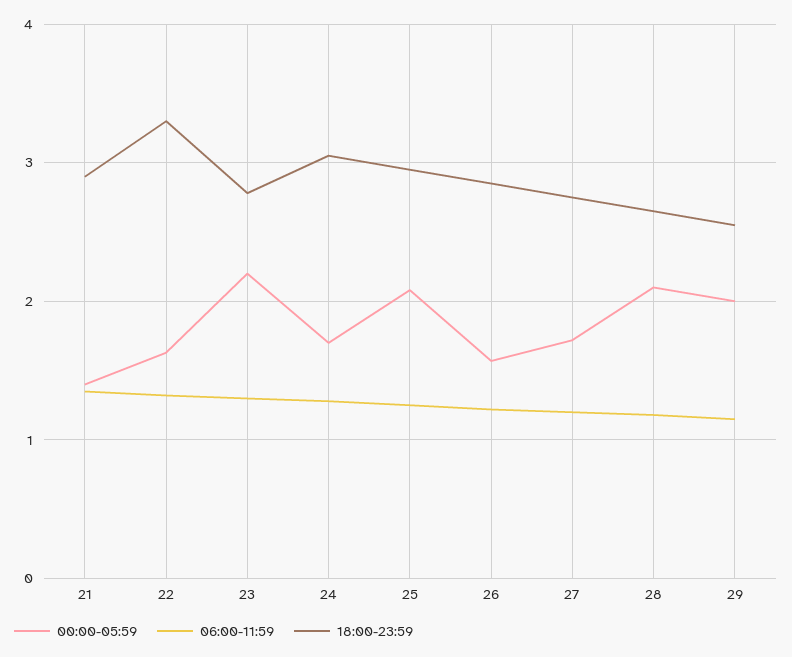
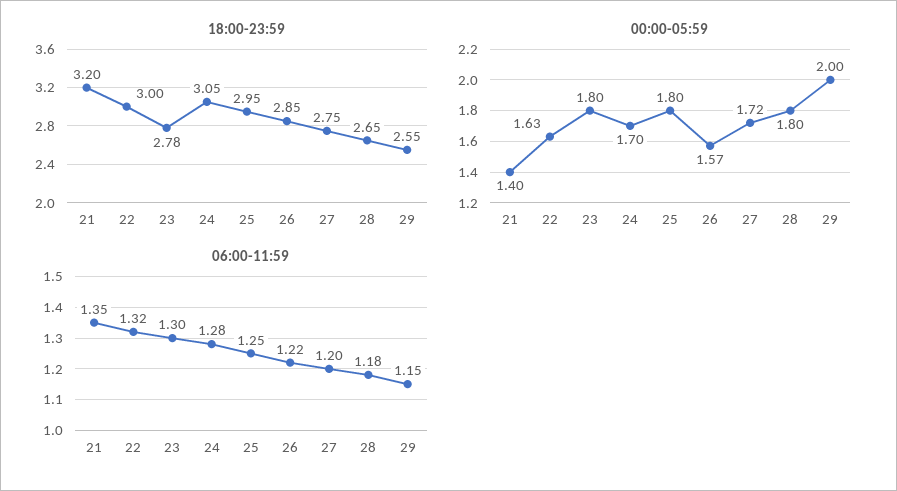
18:00-23:59, 21: 2.9 -> 3.2
18:00-23:59, 22: 3.3 -> 3
00:00-05:59, 23: 2.2 -> 1.8
00:00-05:59, 25: 2.1 -> 1.8
00:00-05:59, 28: 2.1 -> 1.8

